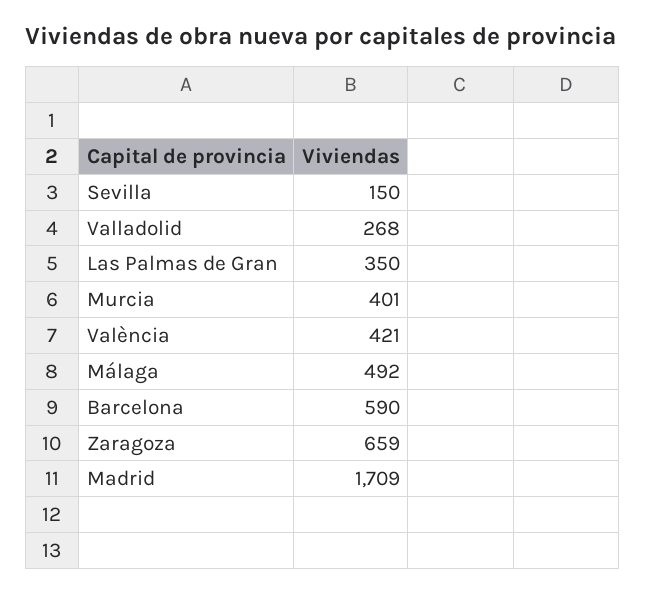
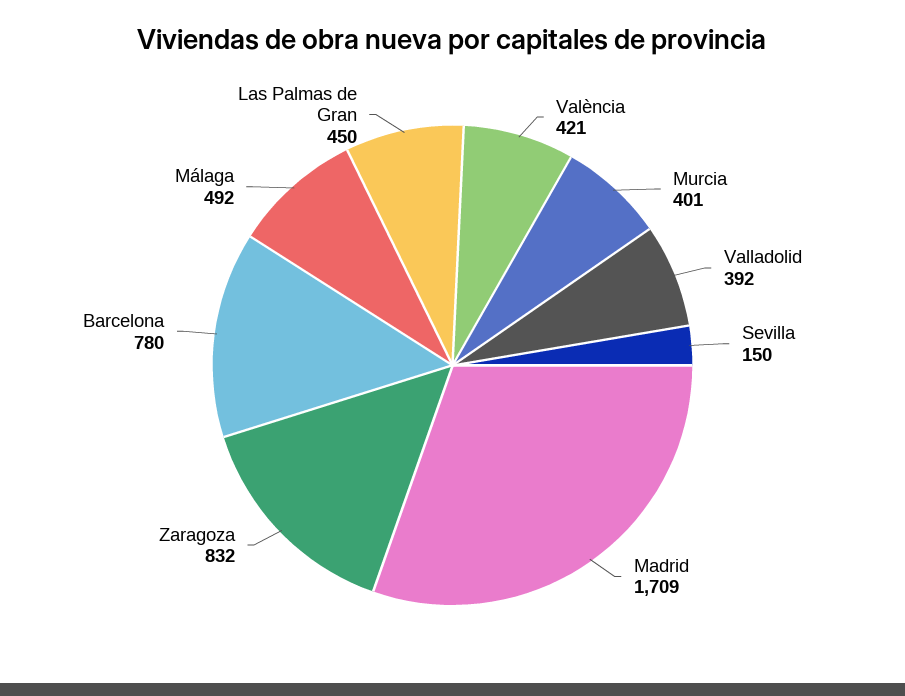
Valladolid: 268 -> 392
Las Palmas de Gran: 350 -> 450
Barcelona: 590 -> 780
Zaragoza: 659 -> 832

